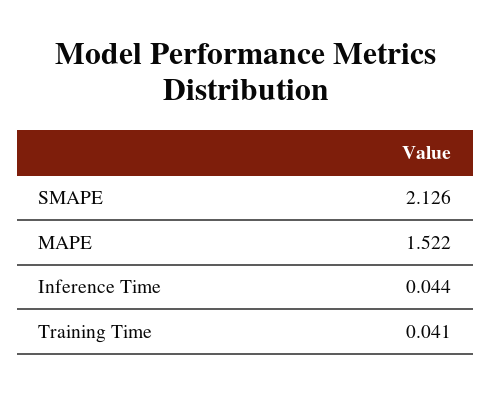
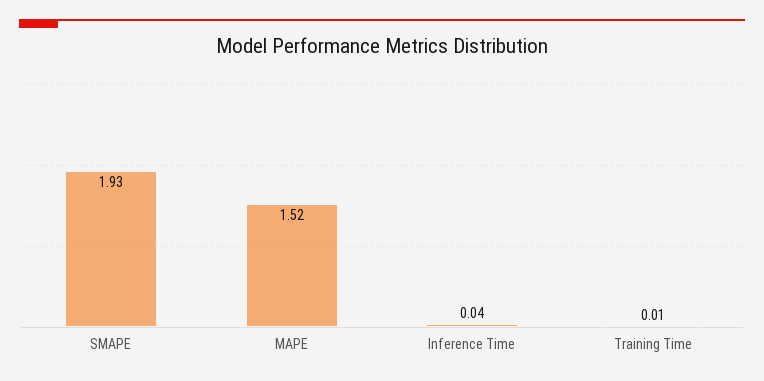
SMAPE: 2.126 -> 1.93
Training Time: 0.041 -> 0.01

